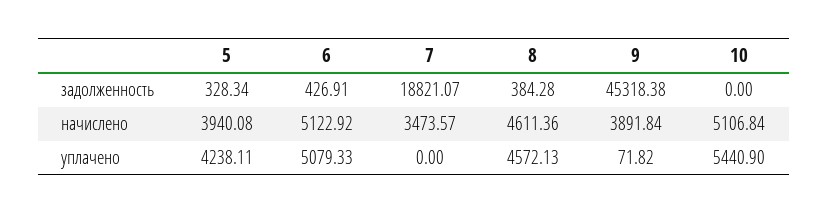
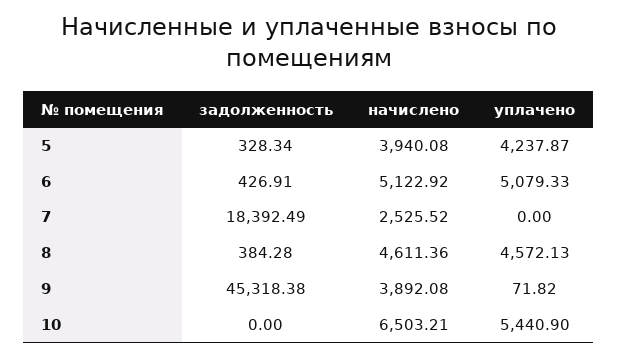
7, задолженность: 18821.07 -> 18392.49
7, начислено: 3473.57 -> 2525.52
9, начислено: 3891.84 -> 3892.08
10, начислено: 5106.84 -> 6503.21
5, уплачено: 4238.11 -> 4237.87

